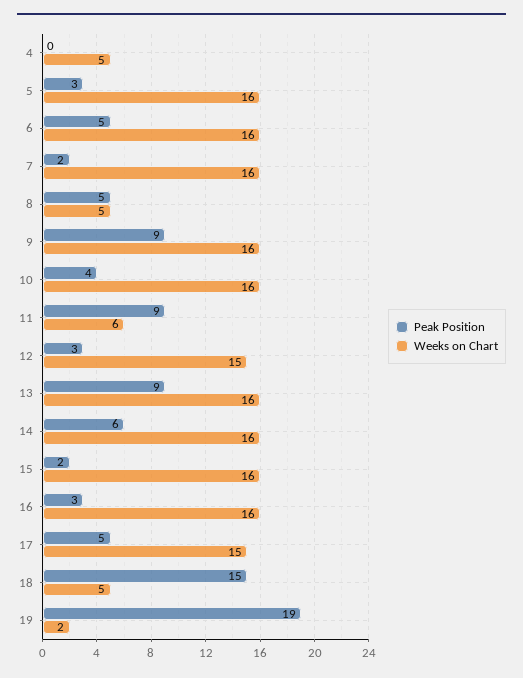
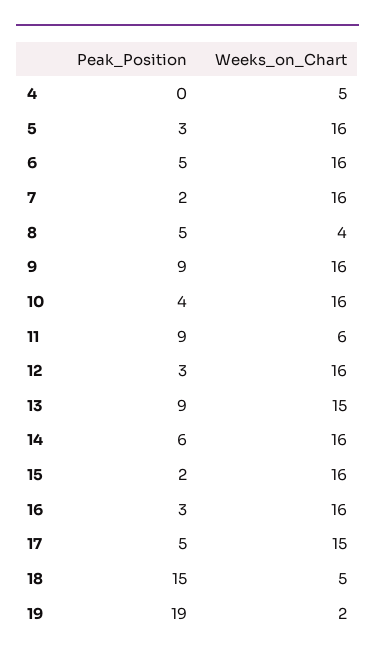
Weeks on Chart, 8: 5 -> 4
Weeks on Chart, 12: 15 -> 16
Weeks on Chart, 13: 16 -> 15

